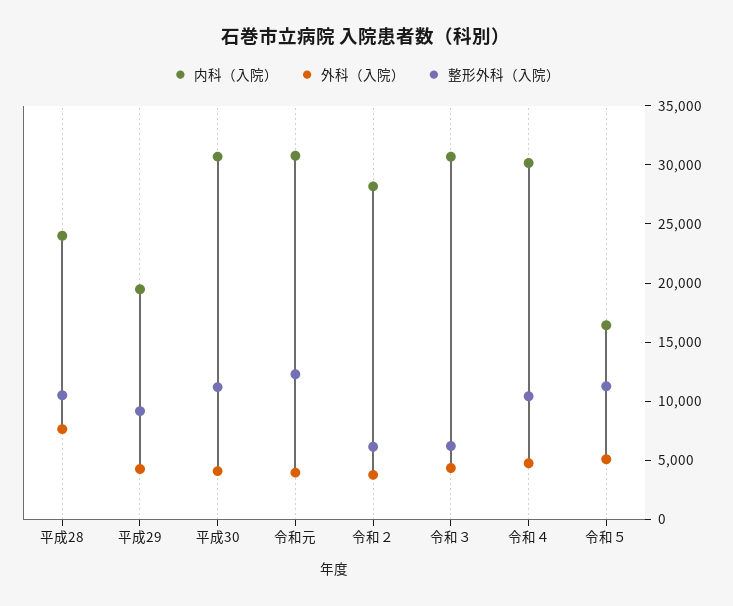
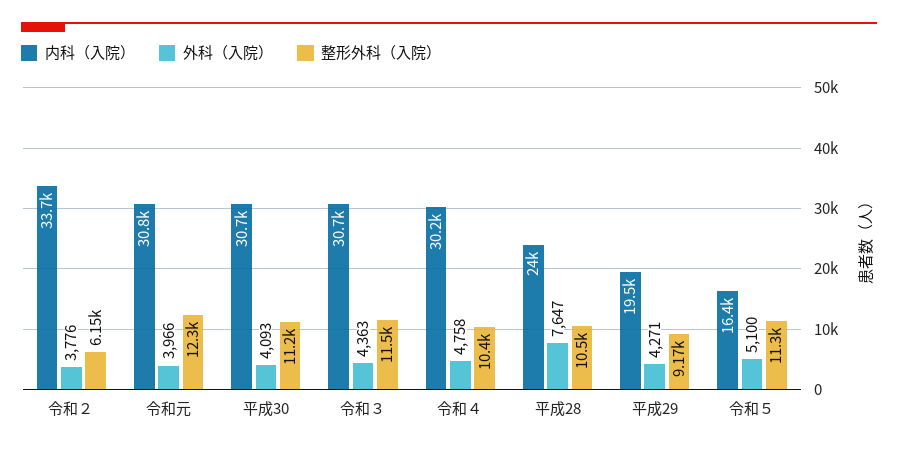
内科（入院）, 令和２: 28000 -> 33700
整形外科（入院）, 令和３: 6000 -> 11500

